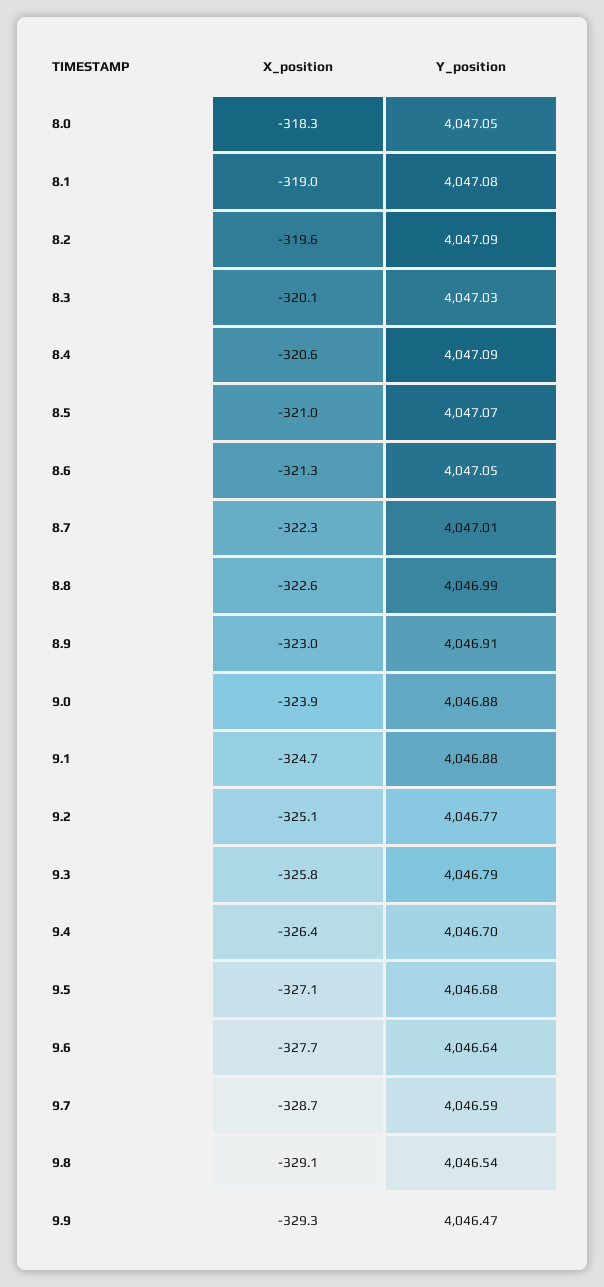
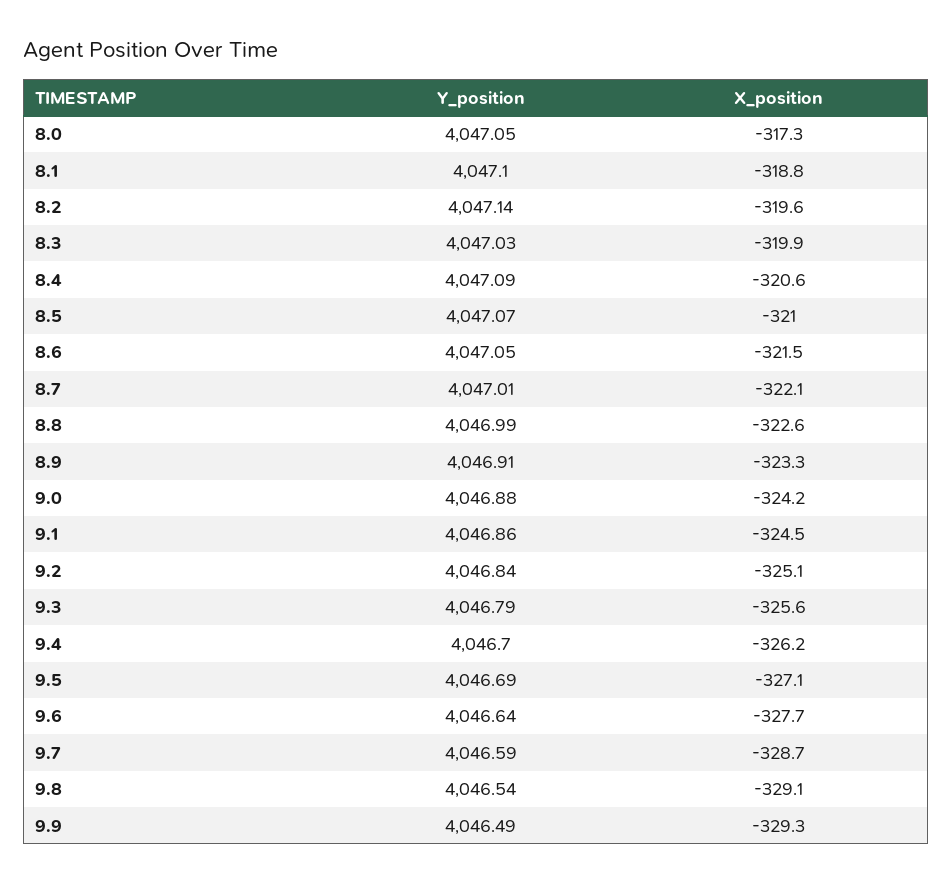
X_position, 8.0: -318.3 -> -317.3
X_position, 8.1: -319 -> -318.8
Y_position, 8.1: 4047.08 -> 4047.1
Y_position, 8.2: 4047.09 -> 4047.14
X_position, 8.3: -320.1 -> -319.9
X_position, 8.6: -321.3 -> -321.5
X_position, 8.7: -322.3 -> -322.1
X_position, 8.9: -323 -> -323.3
X_position, 9.0: -323.9 -> -324.2
X_position, 9.1: -324.7 -> -324.5
Y_position, 9.1: 4046.88 -> 4046.86
Y_position, 9.2: 4046.77 -> 4046.84
X_position, 9.3: -325.8 -> -325.6
X_position, 9.4: -326.4 -> -326.2
Y_position, 9.5: 4046.68 -> 4046.69
Y_position, 9.9: 4046.47 -> 4046.49

